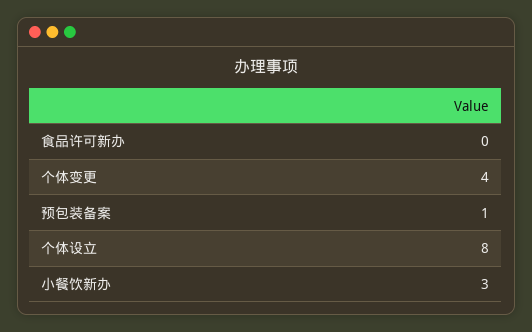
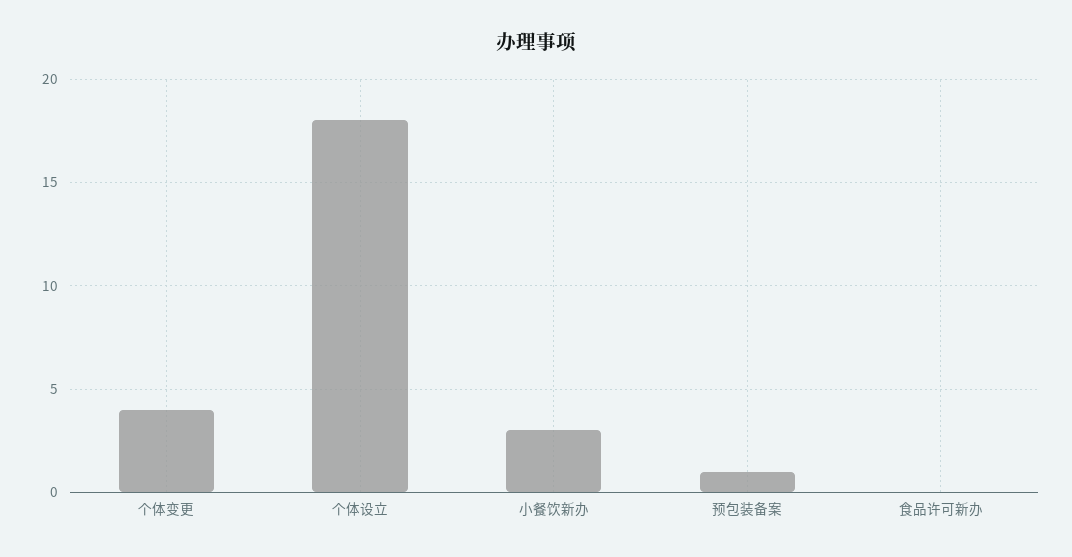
个体设立: 8 -> 18

